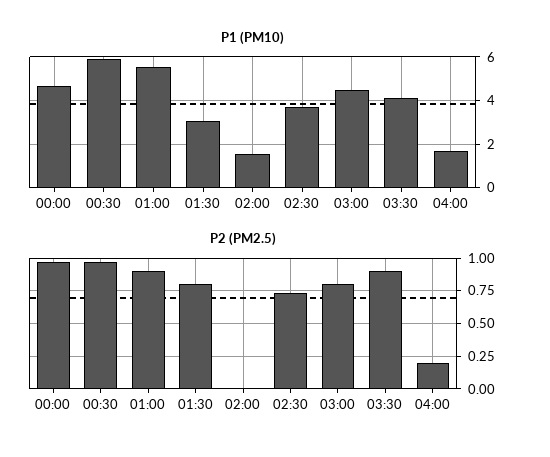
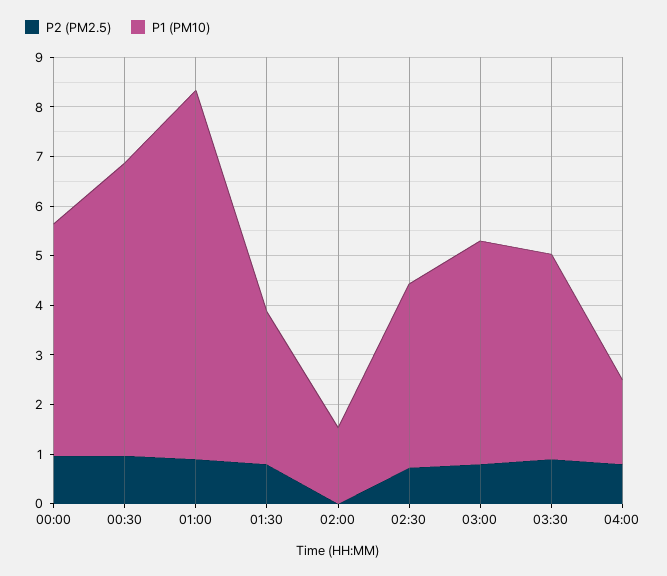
P1 (PM10), 01:00: 5.5 -> 7.4
P2 (PM2.5), 04:00: 0.2 -> 0.8

